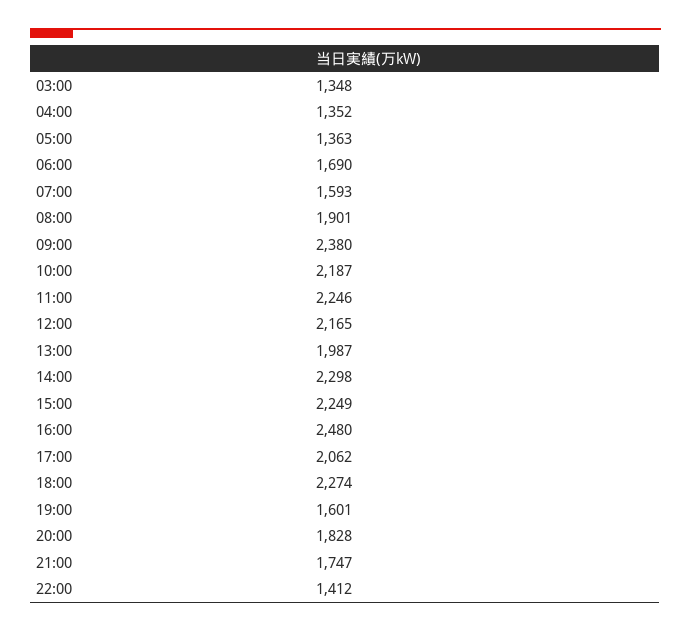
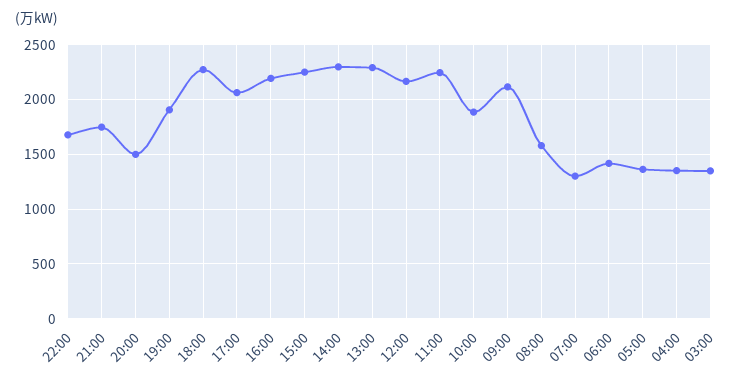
06:00: 1690 -> 1400
07:00: 1593 -> 1300
08:00: 1901 -> 1600
09:00: 2380 -> 2100
10:00: 2187 -> 1900
13:00: 1987 -> 2300
16:00: 2480 -> 2200
19:00: 1601 -> 1900
20:00: 1828 -> 1500
22:00: 1412 -> 1700

